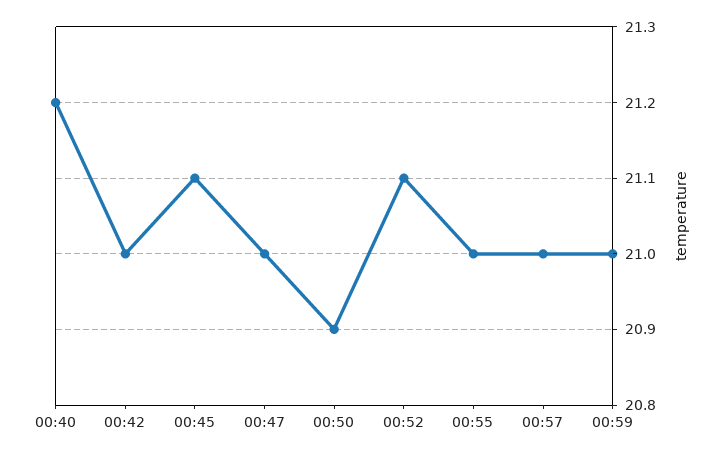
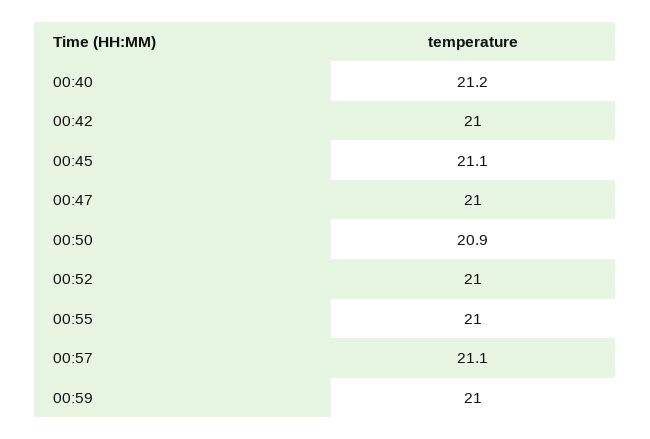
00:52: 21.1 -> 21
00:57: 21 -> 21.1

